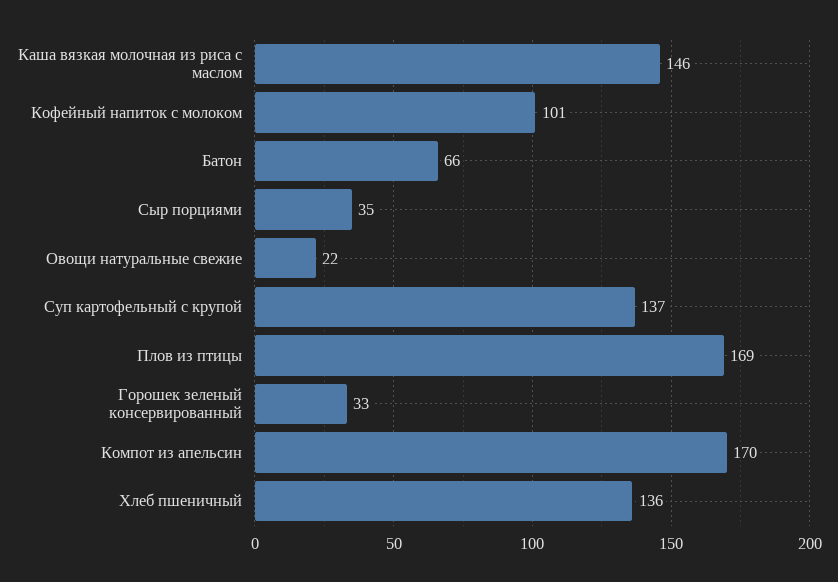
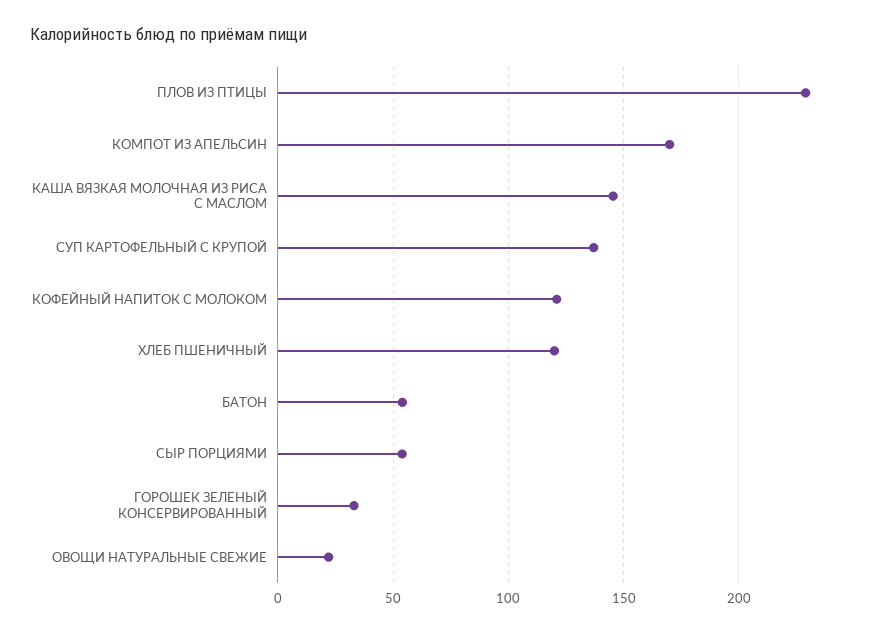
Кофейный напиток с молоком: 101 -> 120
Батон: 66 -> 55
Сыр порциями: 35 -> 55
Плов из птицы: 169 -> 230
Хлеб пшеничный: 136 -> 120

